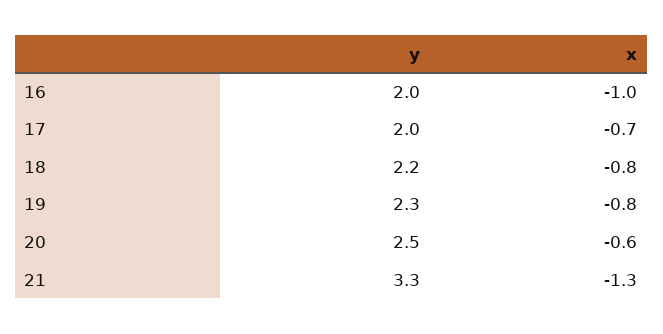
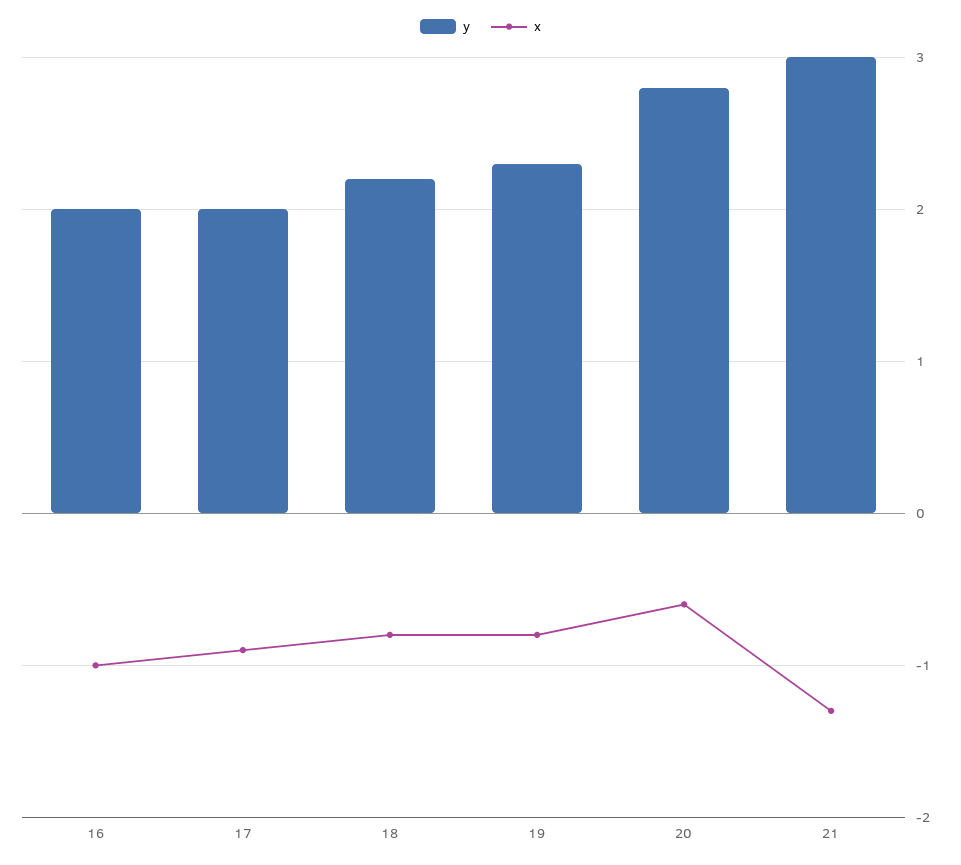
x, 17: -0.7 -> -0.9
y, 20: 2.5 -> 2.8
y, 21: 3.3 -> 3

